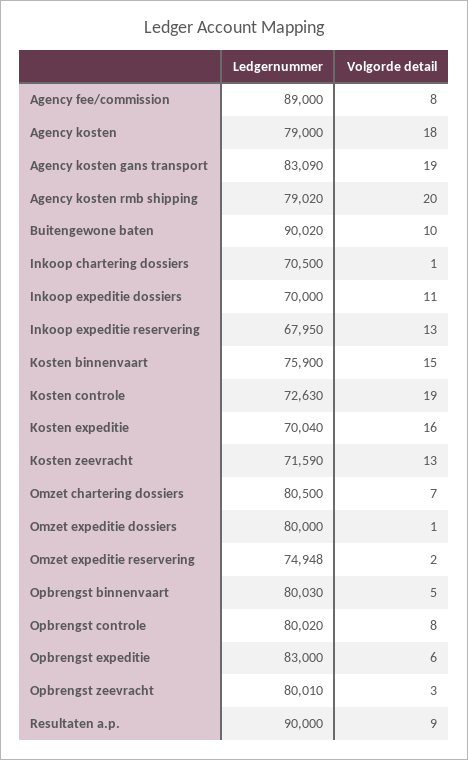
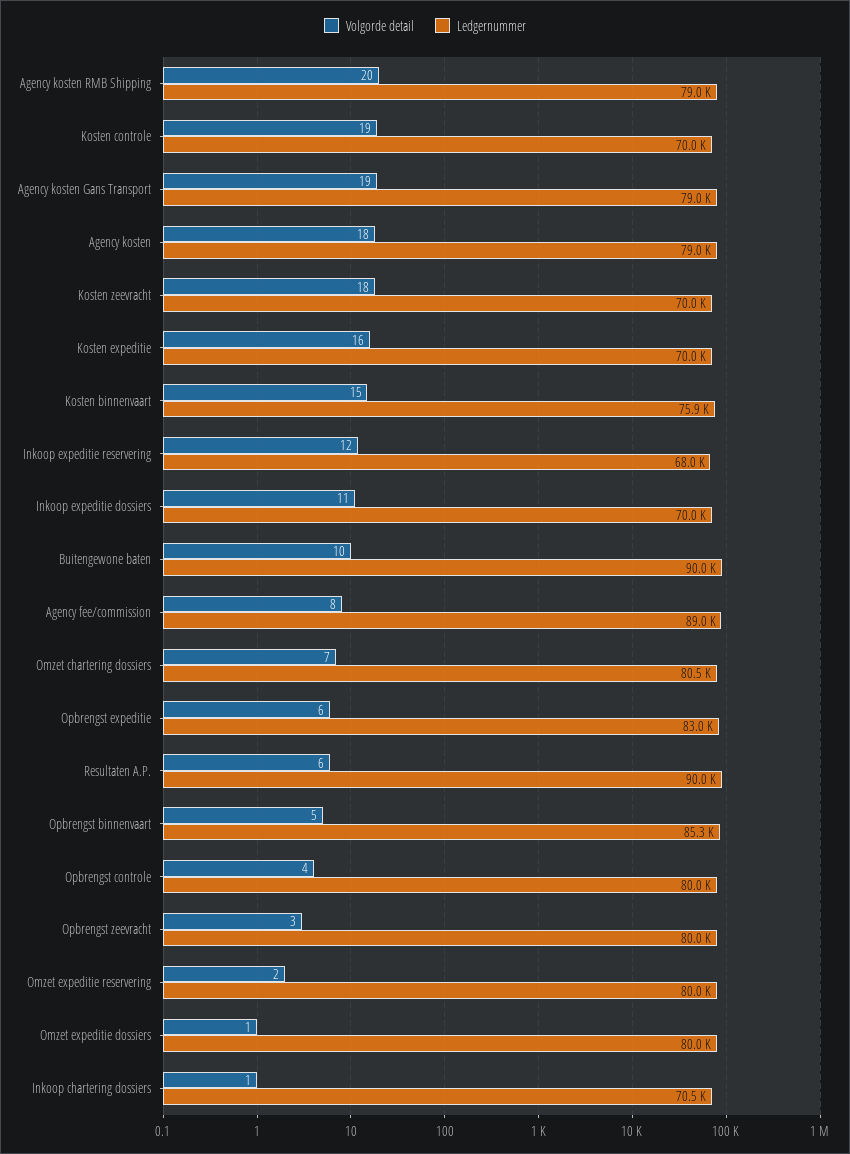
Ledgernummer, Agency kosten gans transport: 83090 -> 79000
Volgorde detail, Inkoop expeditie reservering: 13 -> 12
Ledgernummer, Kosten controle: 72630 -> 70000
Ledgernummer, Kosten zeevracht: 71590 -> 70000
Volgorde detail, Kosten zeevracht: 13 -> 18
Ledgernummer, Omzet expeditie reservering: 74948 -> 80000
Ledgernummer, Opbrengst binnenvaart: 80030 -> 85300
Volgorde detail, Opbrengst controle: 8 -> 4
Volgorde detail, Resultaten a.p.: 9 -> 6

